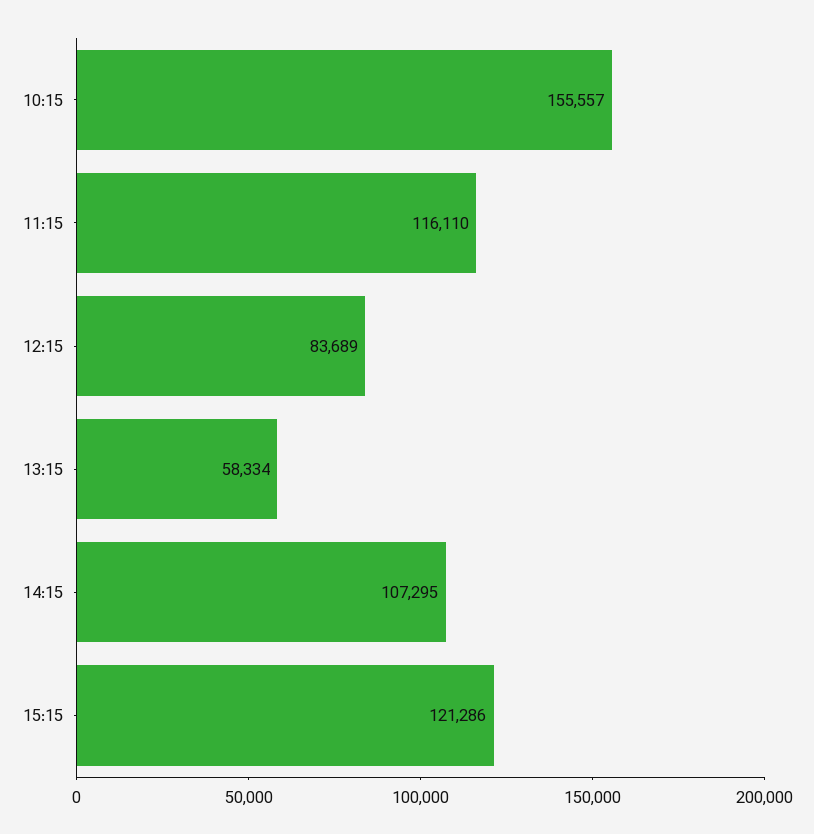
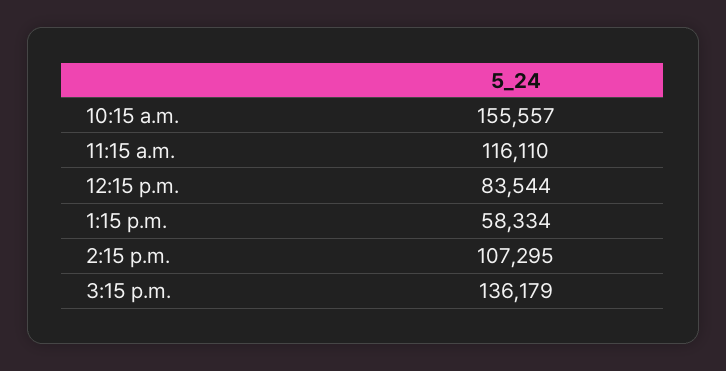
12:15: 83689 -> 83544
15:15: 121286 -> 136179

